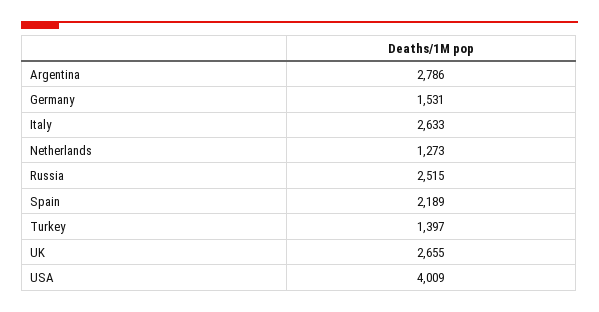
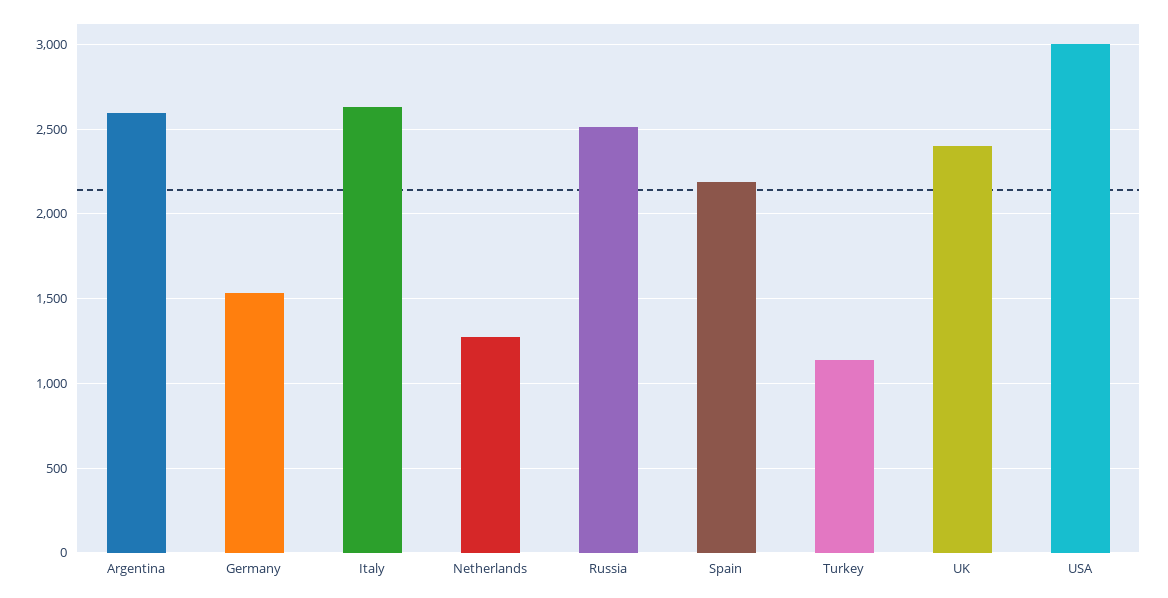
Argentina: 2786 -> 2600
Turkey: 1397 -> 1150
UK: 2655 -> 2400
USA: 4009 -> 3000

